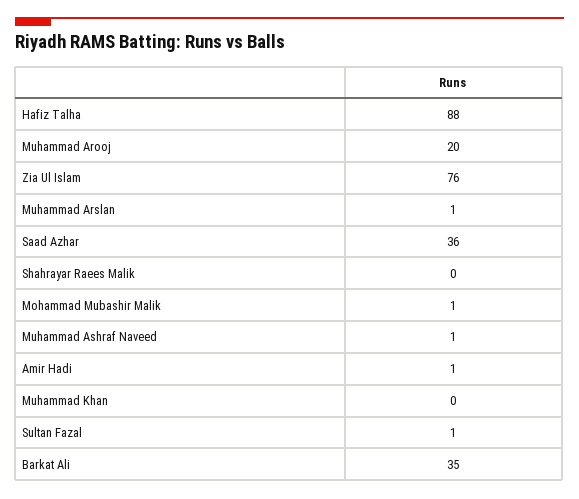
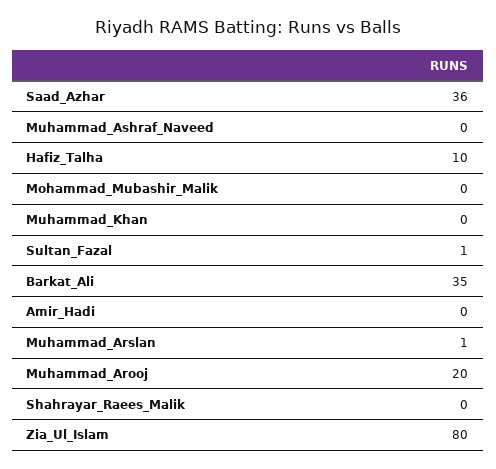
Hafiz Talha: 88 -> 10
Zia Ul Islam: 76 -> 80
Mohammad Mubashir Malik: 1 -> 0
Muhammad Ashraf Naveed: 1 -> 0
Amir Hadi: 1 -> 0

